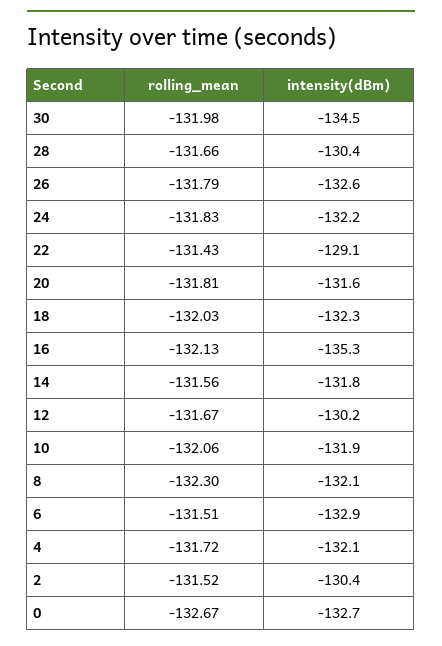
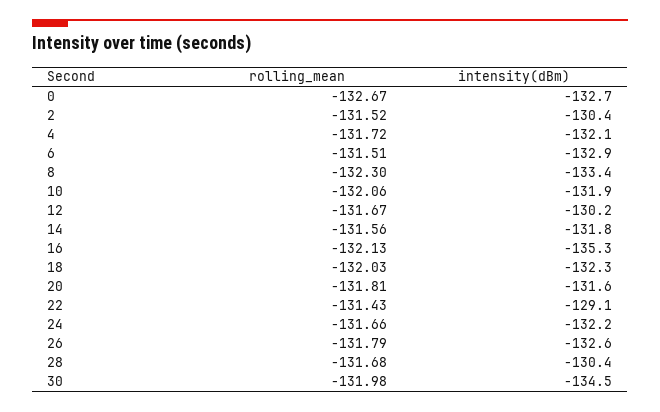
rolling_mean, 28: -131.66 -> -131.68
rolling_mean, 24: -131.83 -> -131.66
intensity(dBm), 8: -132.1 -> -133.4

